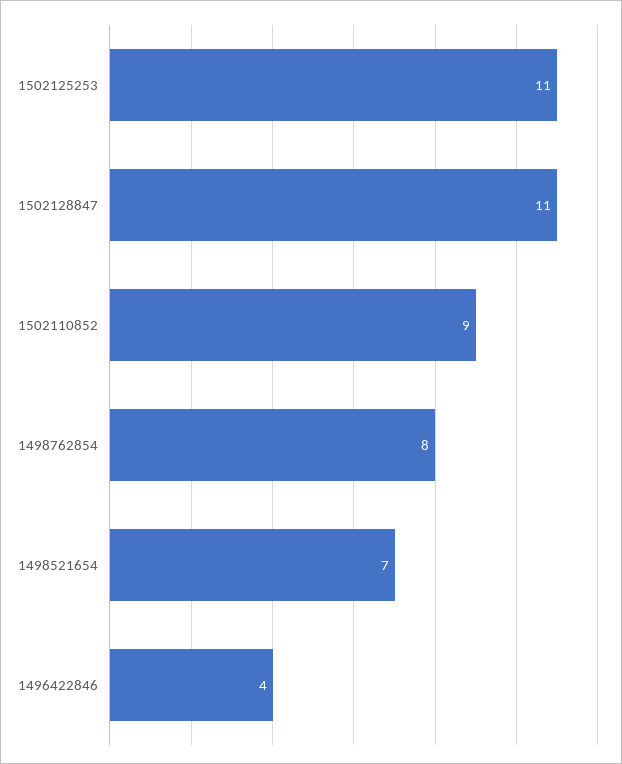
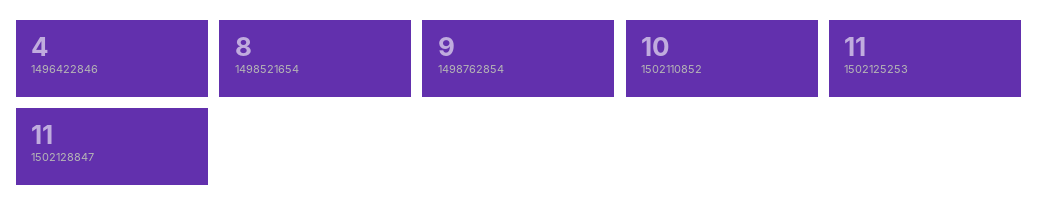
1502110852: 9 -> 10
1498762854: 8 -> 9
1498521654: 7 -> 8

